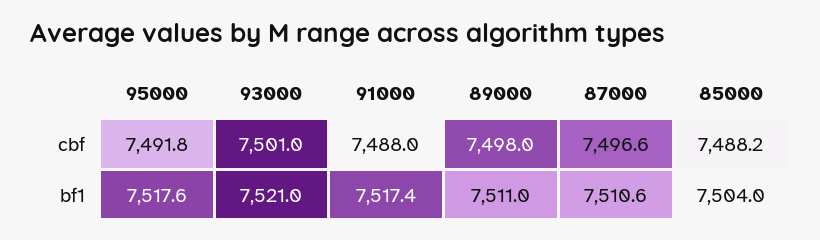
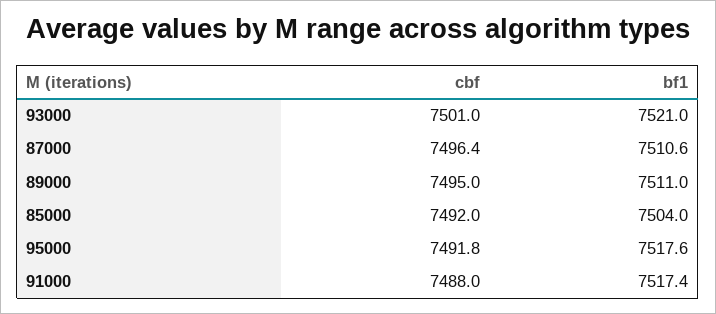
89000, cbf: 7498 -> 7495
87000, cbf: 7496.6 -> 7496.4
85000, cbf: 7488.2 -> 7492

